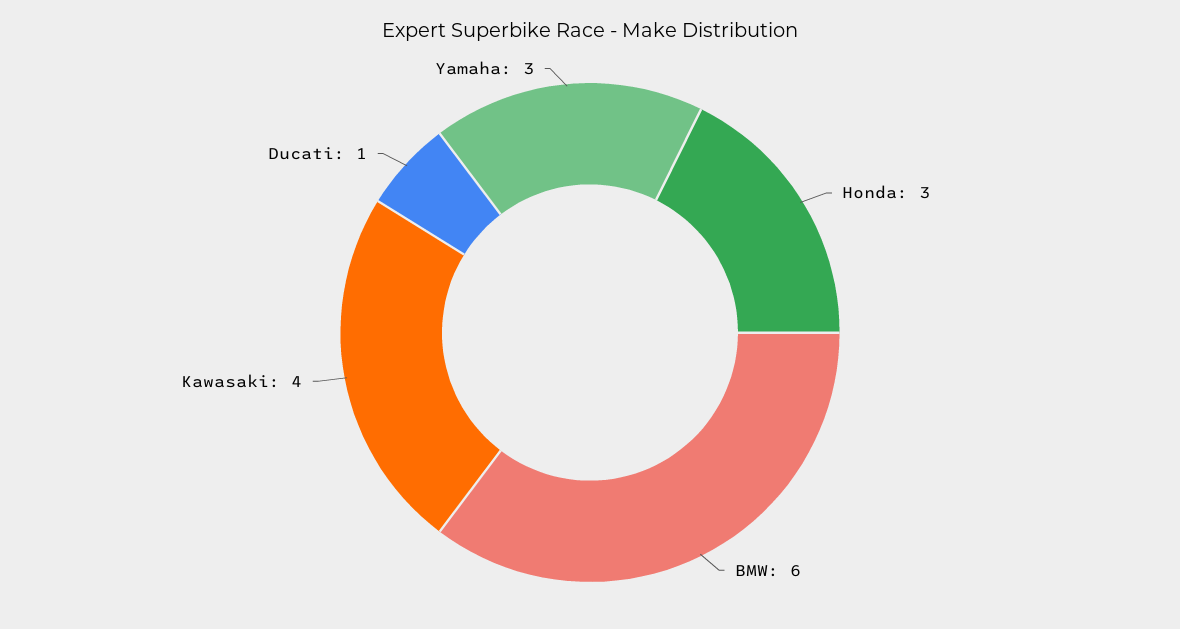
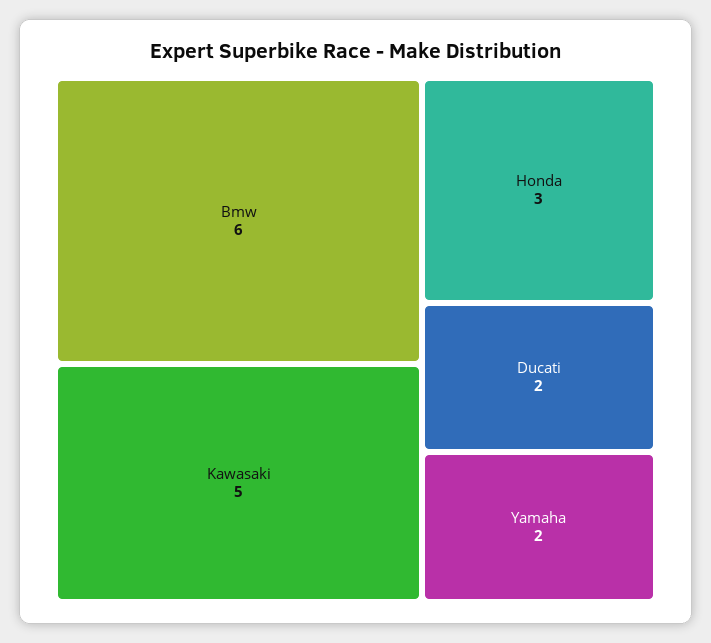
Kawasaki: 4 -> 5
Ducati: 1 -> 2
Yamaha: 3 -> 2

